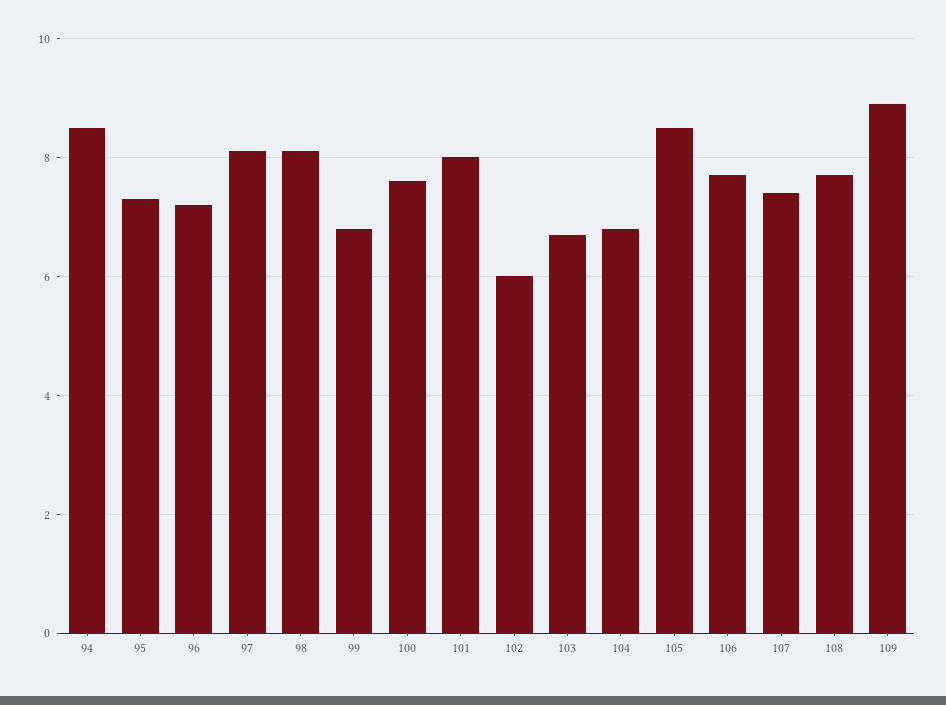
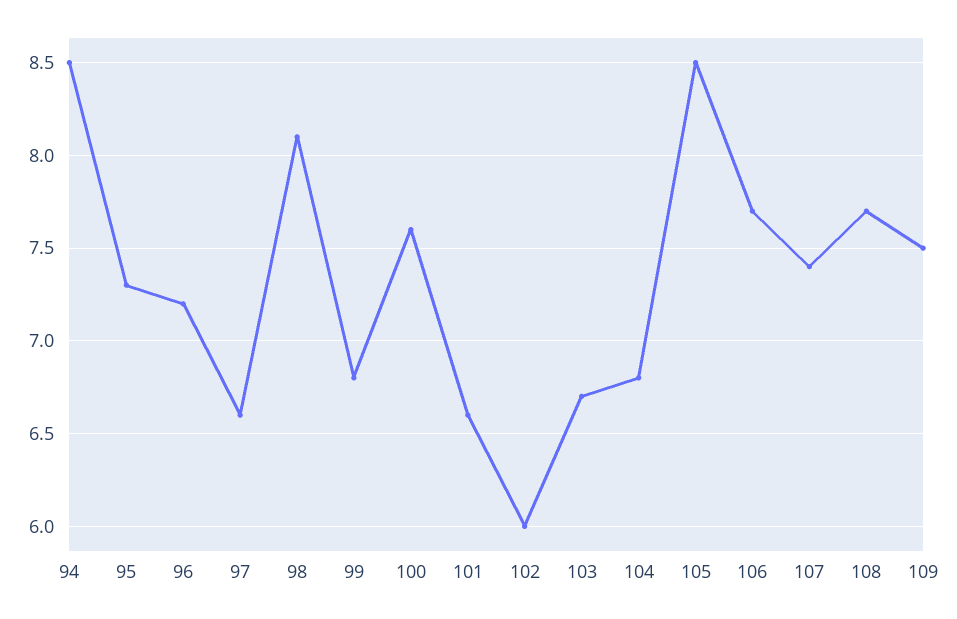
97: 8 -> 6.6
101: 8 -> 6.6
109: 9 -> 7.5

